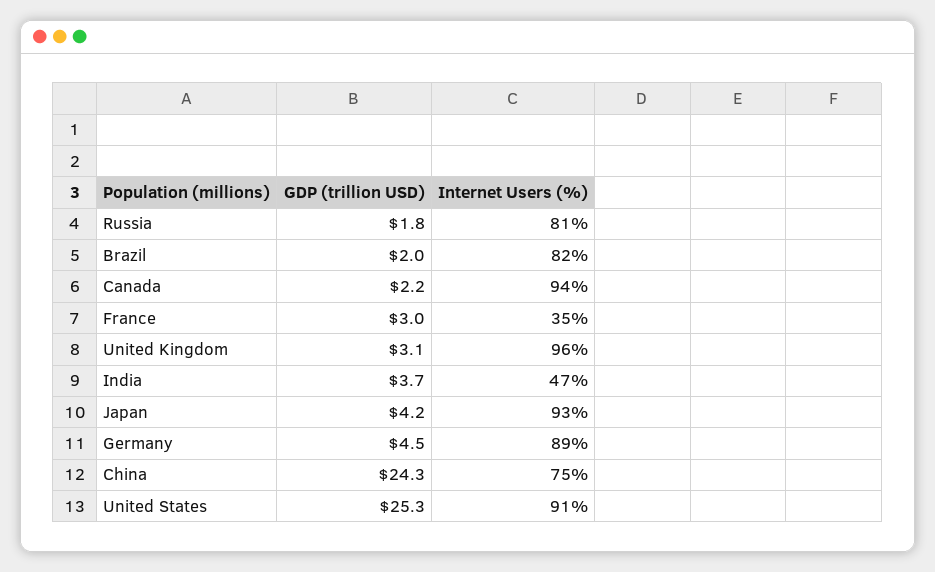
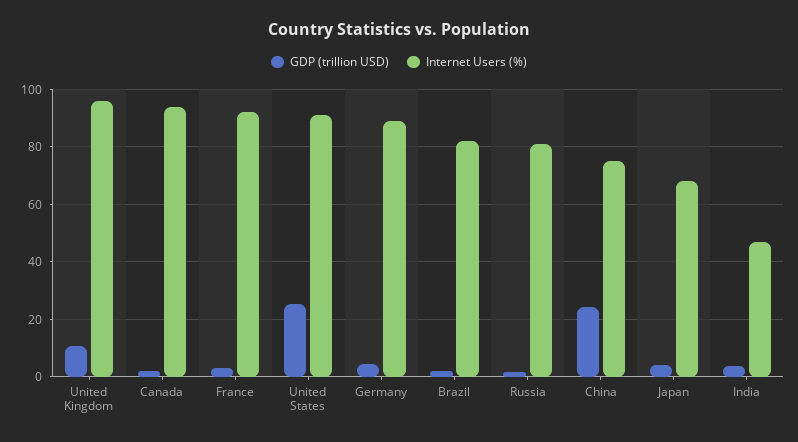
Internet Users (%), France: 35 -> 92.5
GDP (trillion USD), United Kingdom: 3.1 -> 10
Internet Users (%), Japan: 93 -> 67.5

